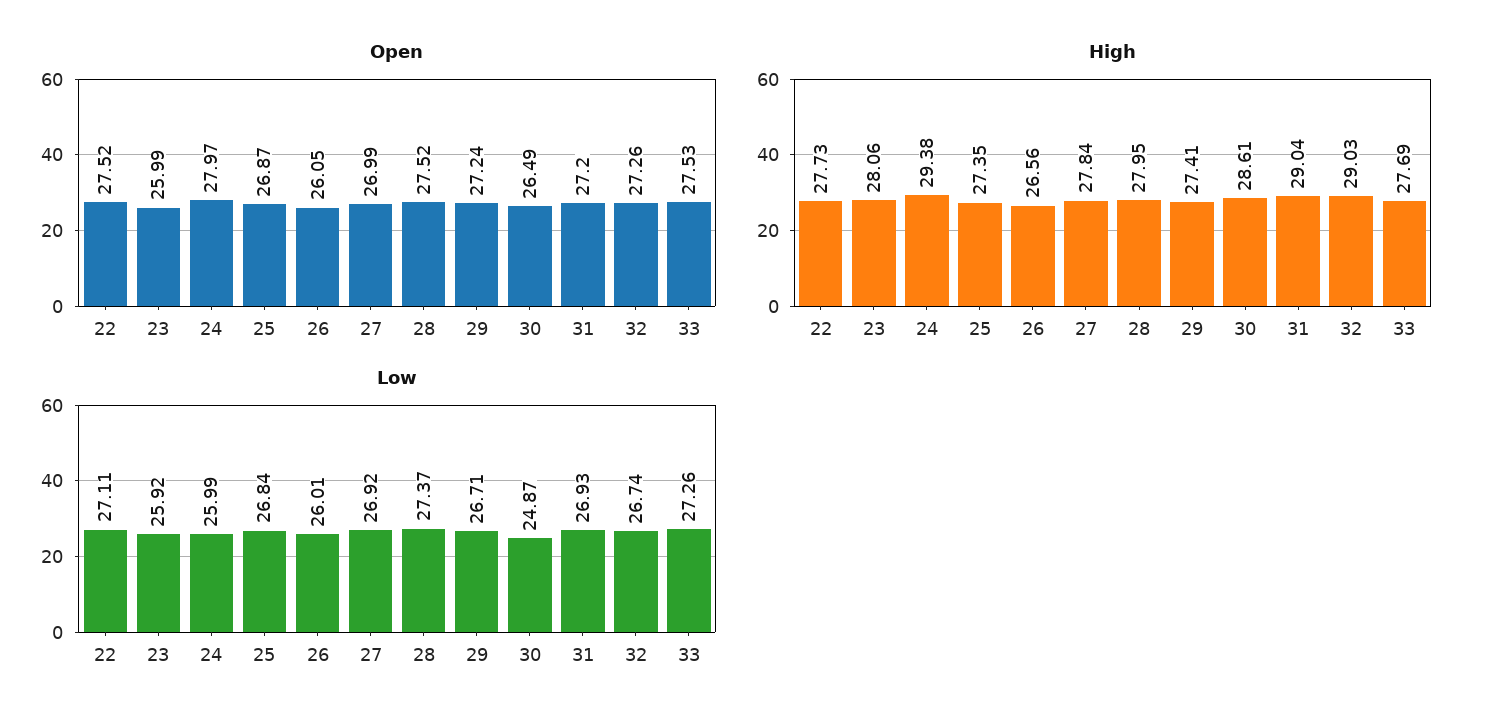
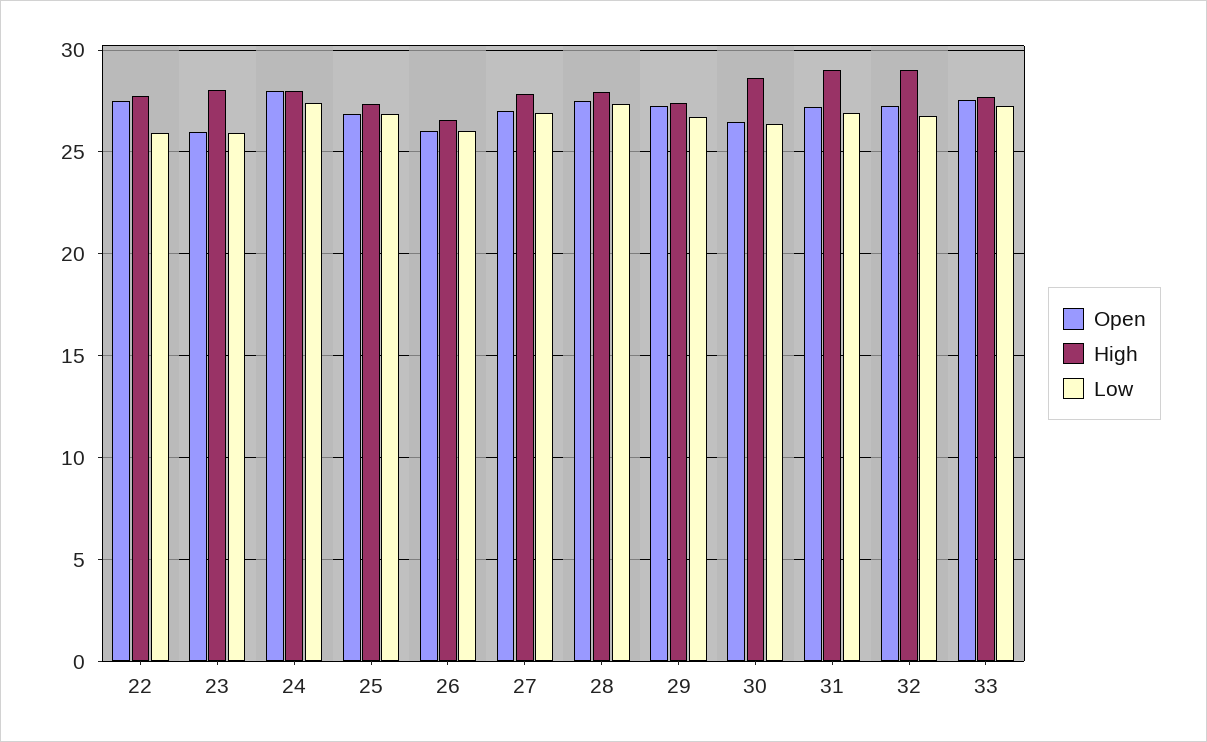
High, 24: 29.38 -> 28
Low, 22: 27.11 -> 26
Low, 24: 25.99 -> 27.5
Low, 30: 24.87 -> 26.5

